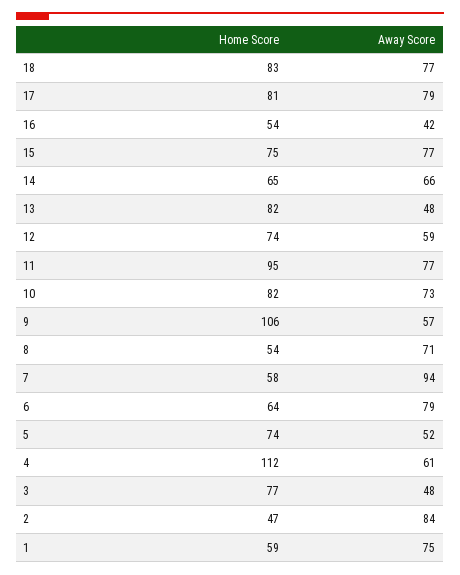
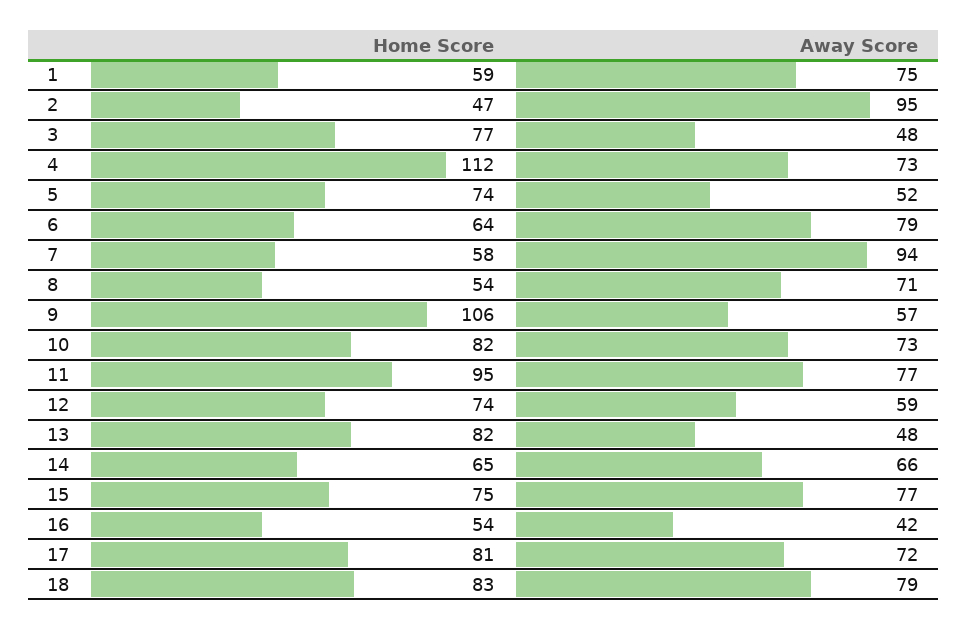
Away Score, 18: 77 -> 79
Away Score, 17: 79 -> 72
Away Score, 4: 61 -> 73
Away Score, 2: 84 -> 95

